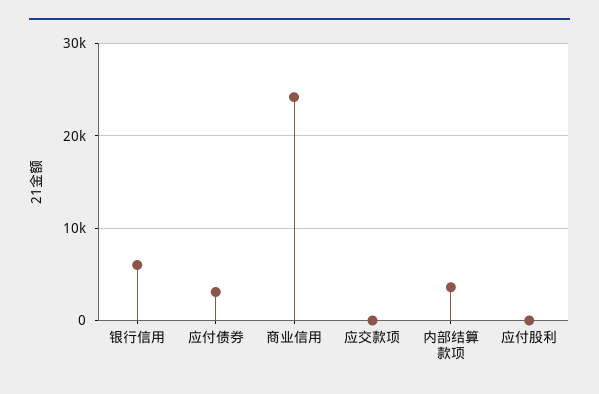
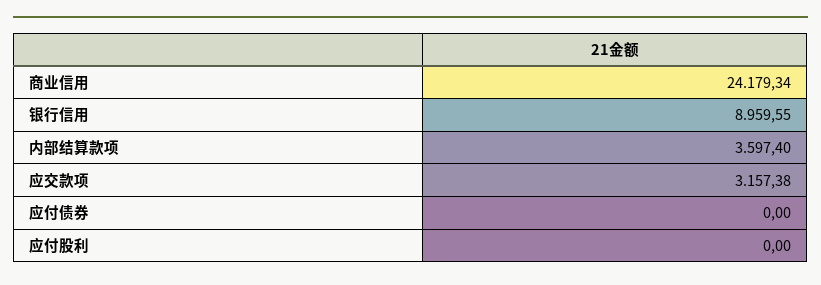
银行信用: 6000 -> 8959.55
应付债券: 3000 -> 0
应交款项: 0 -> 3157.38

